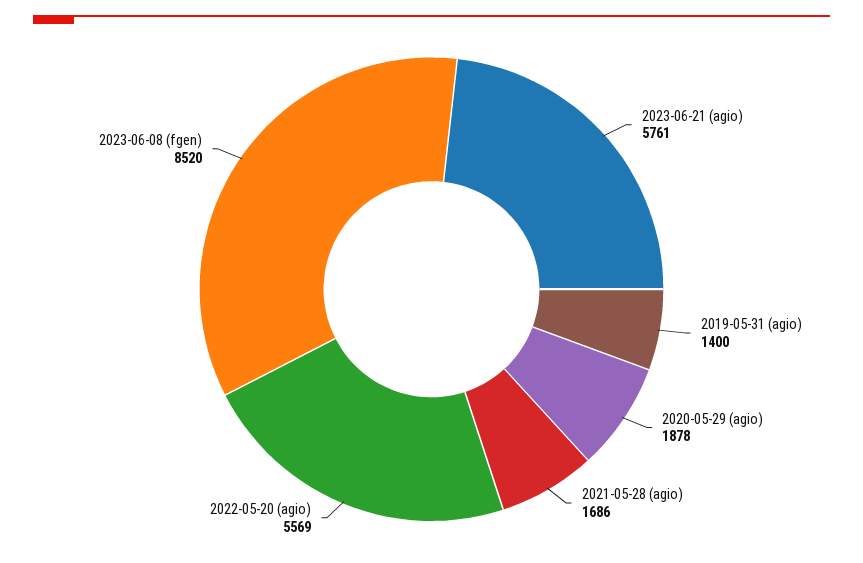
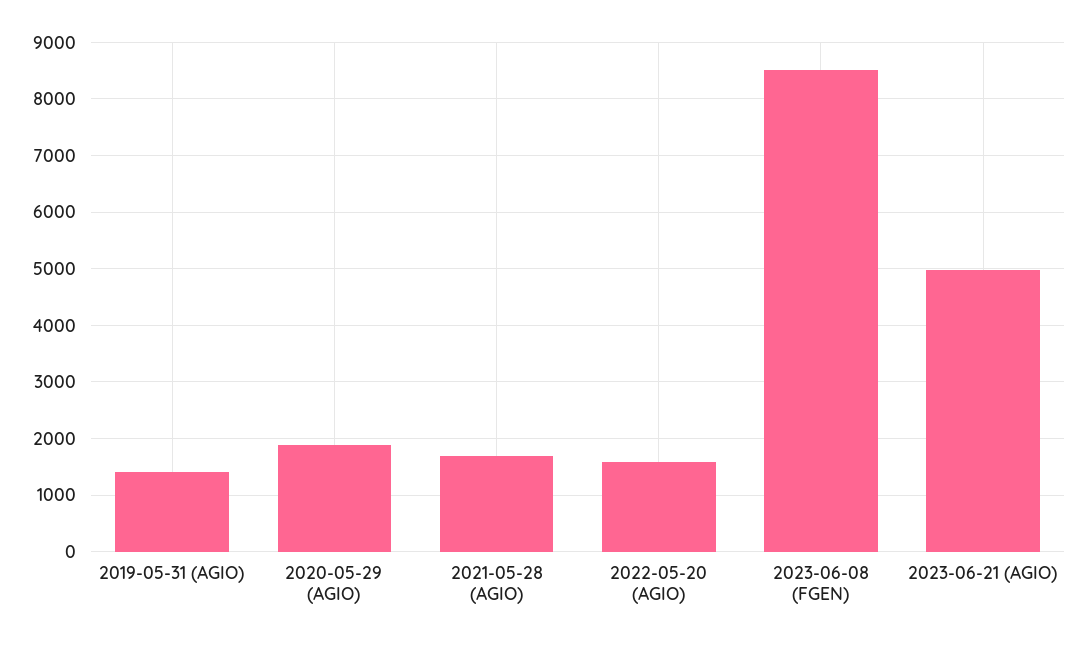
2023-06-21 (agio): 5761 -> 5000
2022-05-20 (agio): 5569 -> 1600

